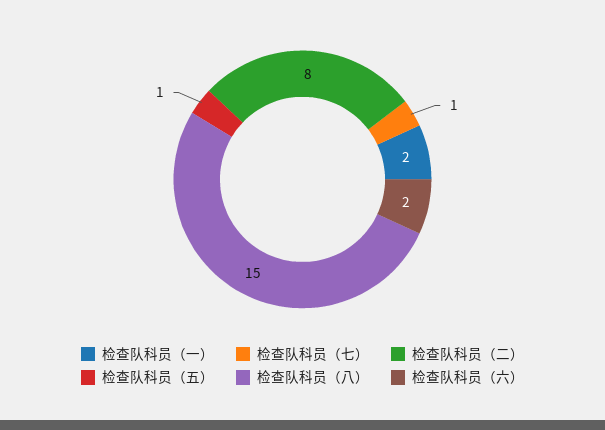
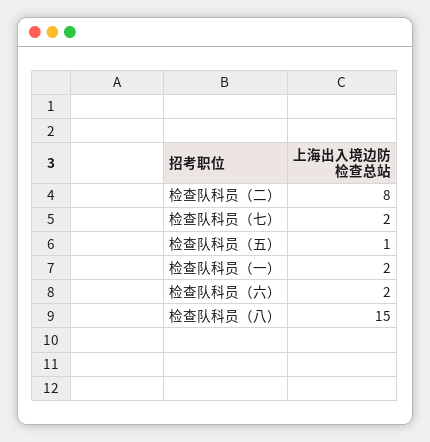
检查队科员（七）: 1 -> 2

